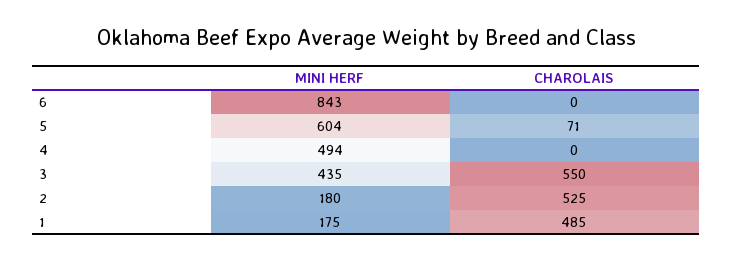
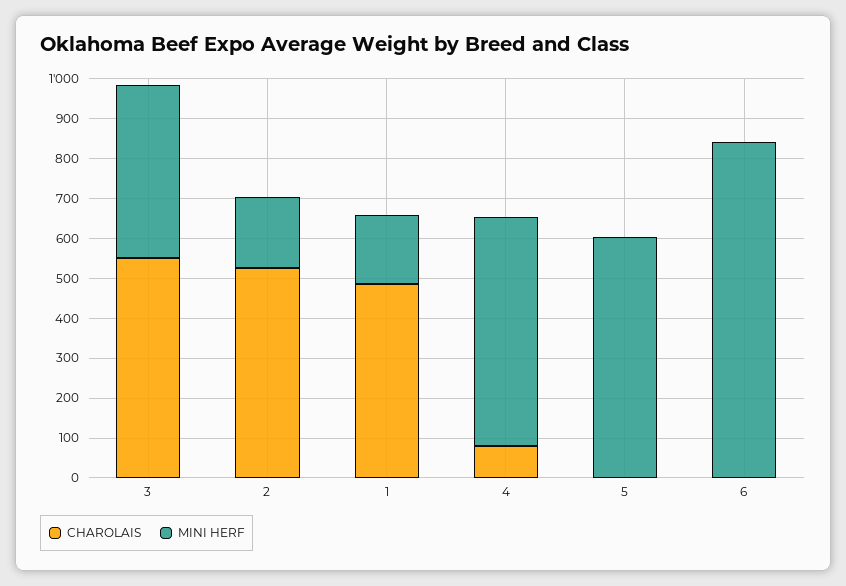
CHAROLAIS, 5: 71 -> 0
MINI HERF, 4: 494 -> 575
CHAROLAIS, 4: 0 -> 75

